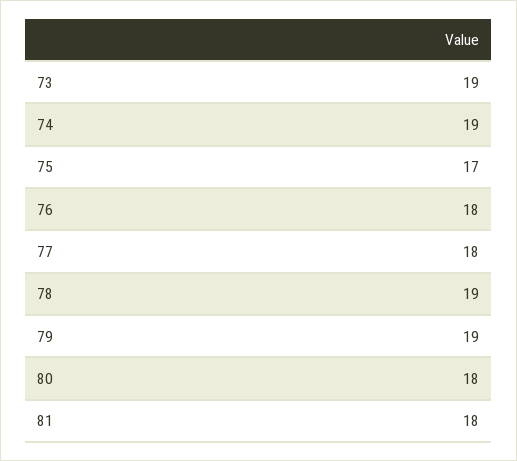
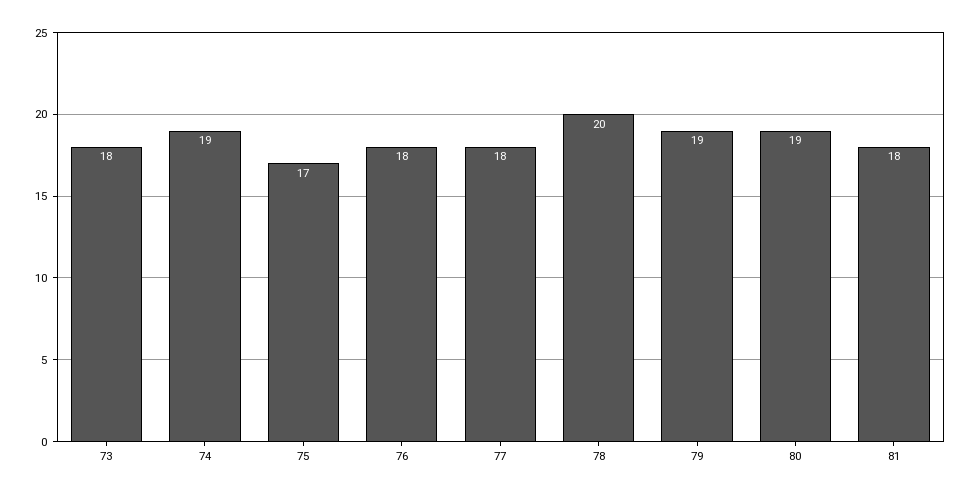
73: 19 -> 18
78: 19 -> 20
80: 18 -> 19

